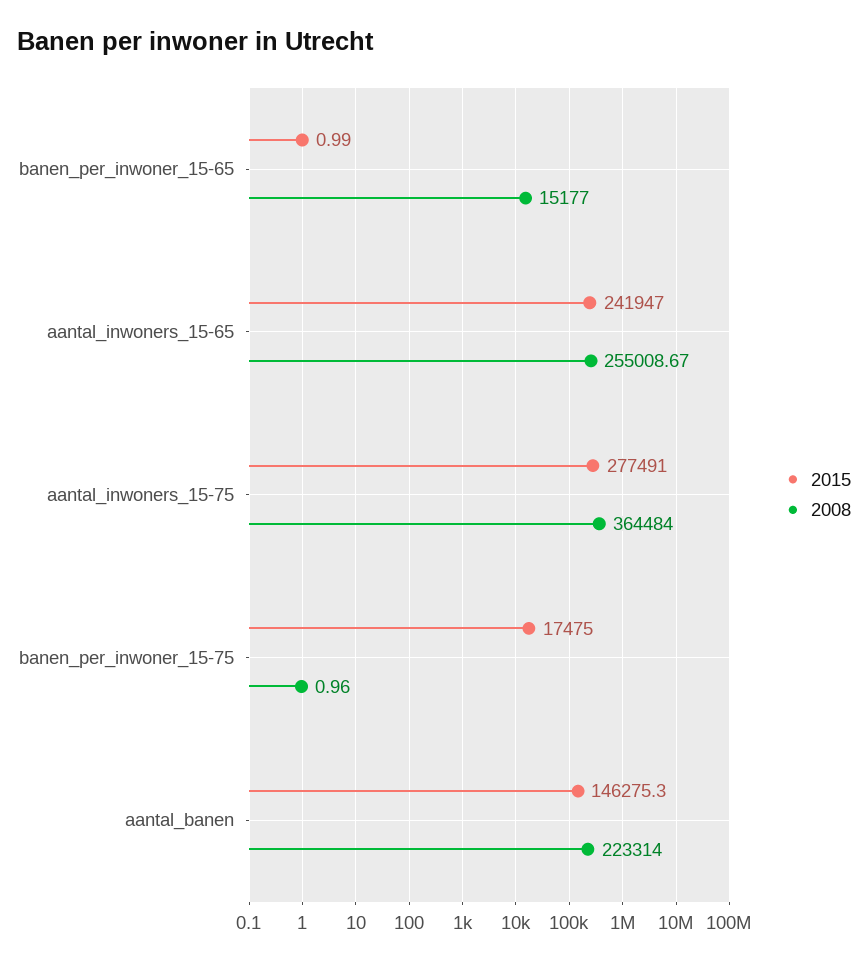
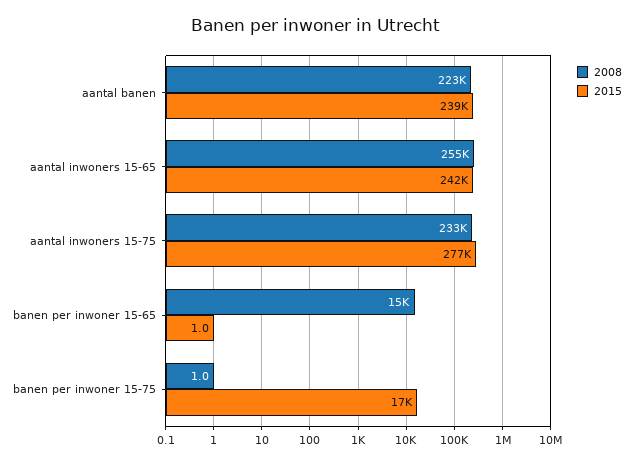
2008, aantal_inwoners_15-75: 364484 -> 233000
2015, aantal_banen: 146275.3 -> 239000

